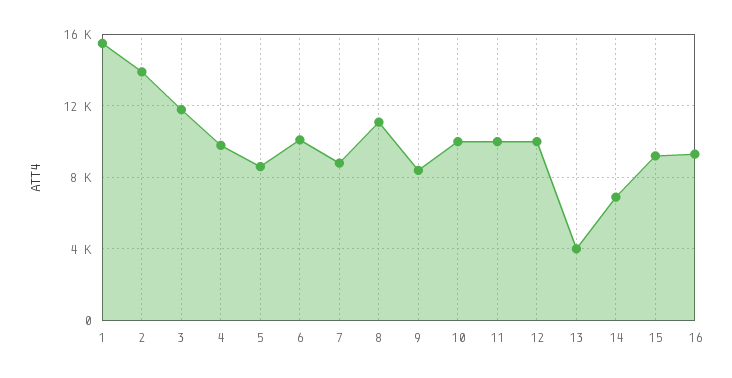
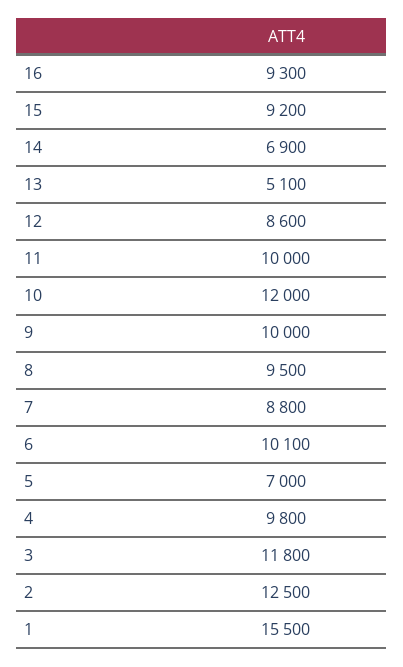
2: 14000 -> 12500
5: 8500 -> 7000
8: 11000 -> 9500
9: 8500 -> 10000
10: 10000 -> 12000
12: 10000 -> 8600
13: 4000 -> 5100

